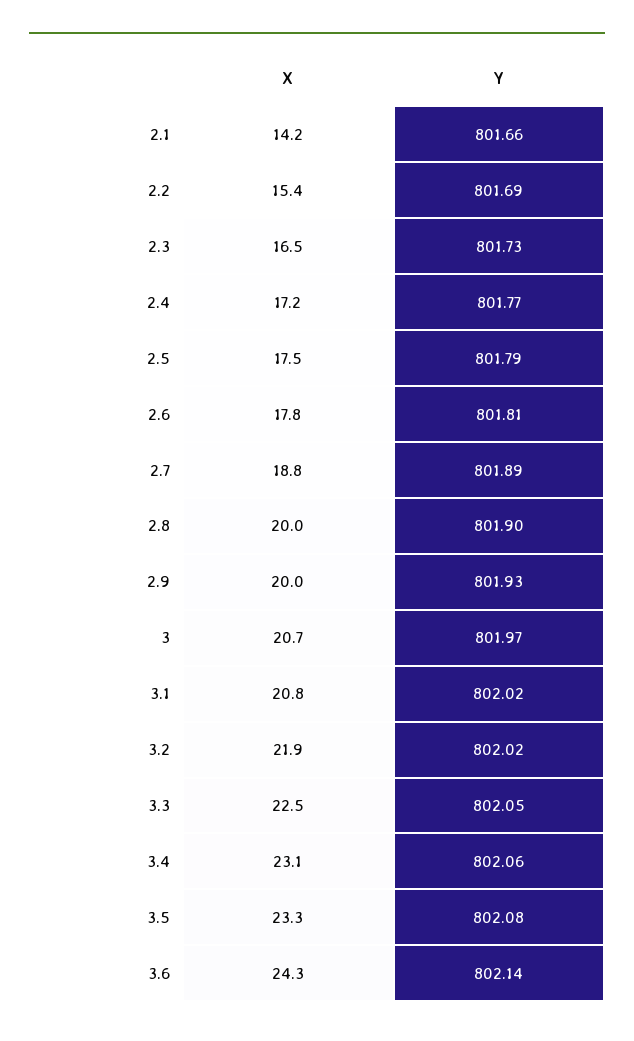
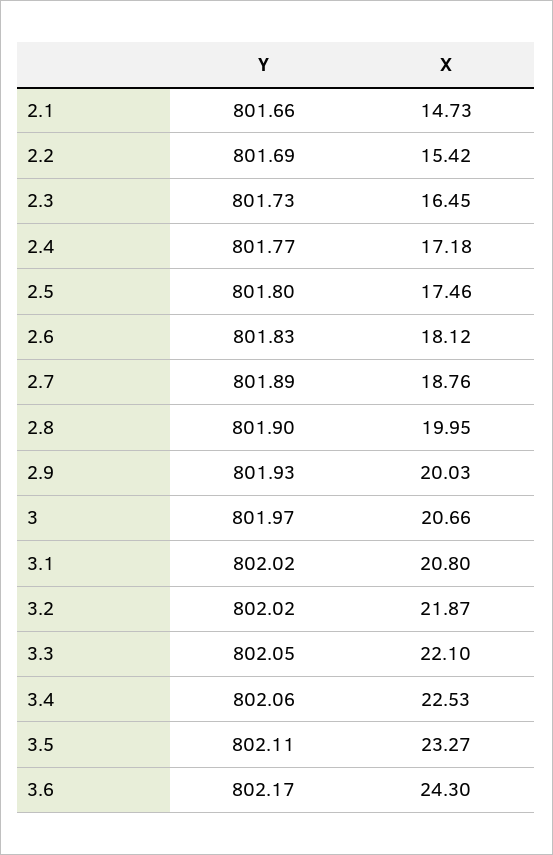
X, 2.1: 14.2 -> 14.73
Y, 2.5: 801.79 -> 801.8
X, 2.6: 17.8 -> 18.12
Y, 2.6: 801.81 -> 801.83
X, 3.3: 22.5 -> 22.1
X, 3.4: 23.1 -> 22.53
Y, 3.5: 802.08 -> 802.11
Y, 3.6: 802.14 -> 802.17

